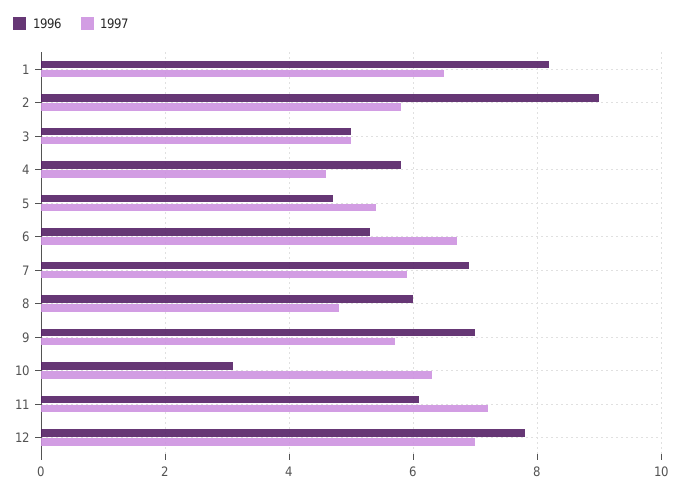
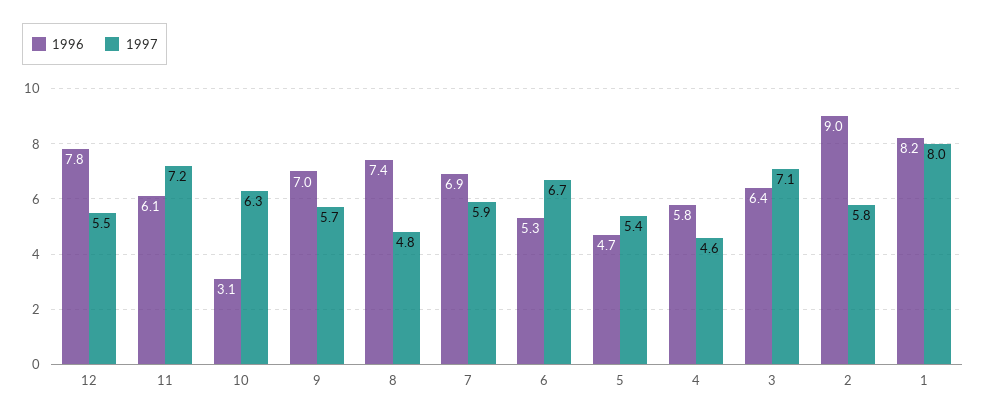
1997, 1: 6.5 -> 8
1996, 3: 5 -> 6.4
1997, 3: 5 -> 7.1
1996, 8: 6 -> 7.4
1997, 12: 7 -> 5.5

